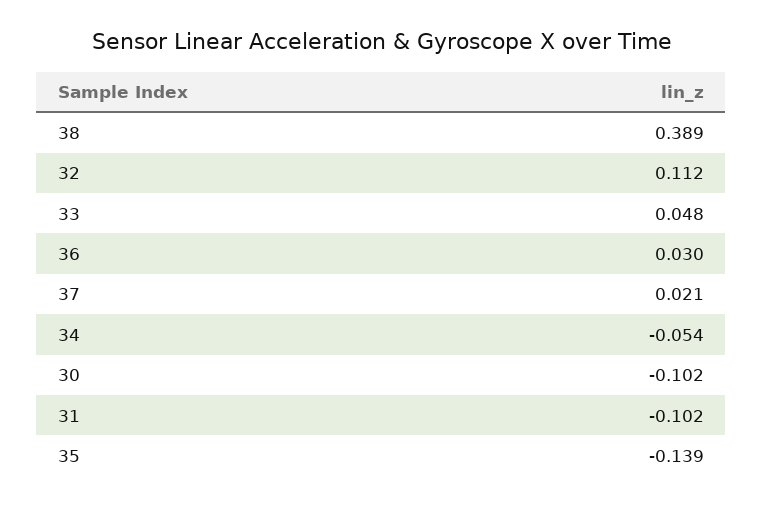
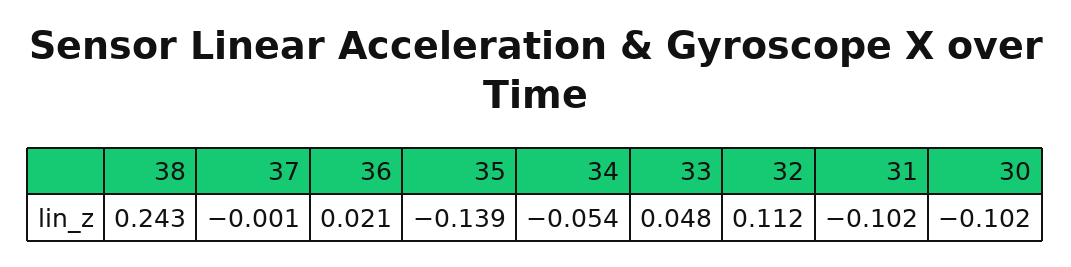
38: 0.389 -> 0.243
36: 0.03 -> 0.021
37: 0.021 -> -0.001

